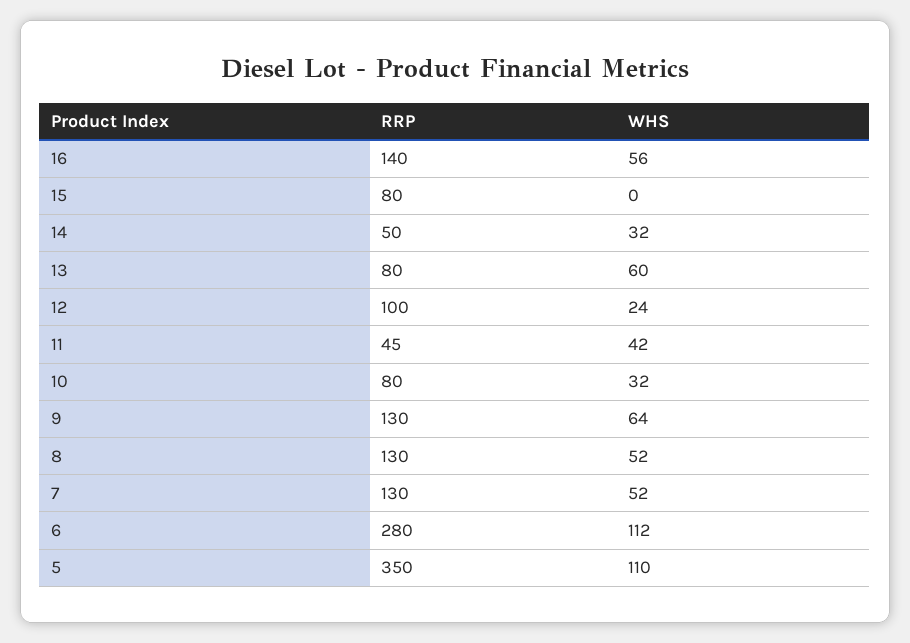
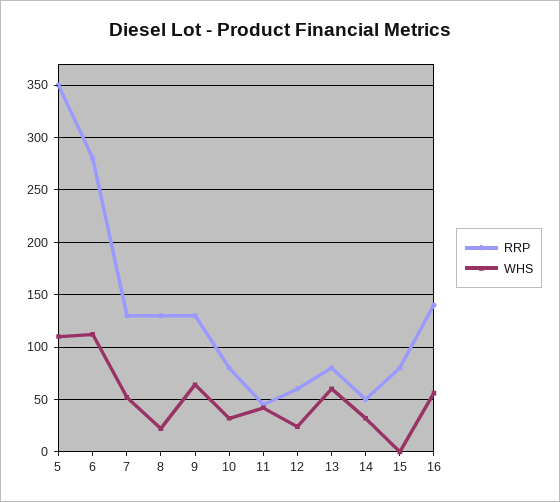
RRP, 12: 100 -> 60
WHS, 8: 52 -> 20

